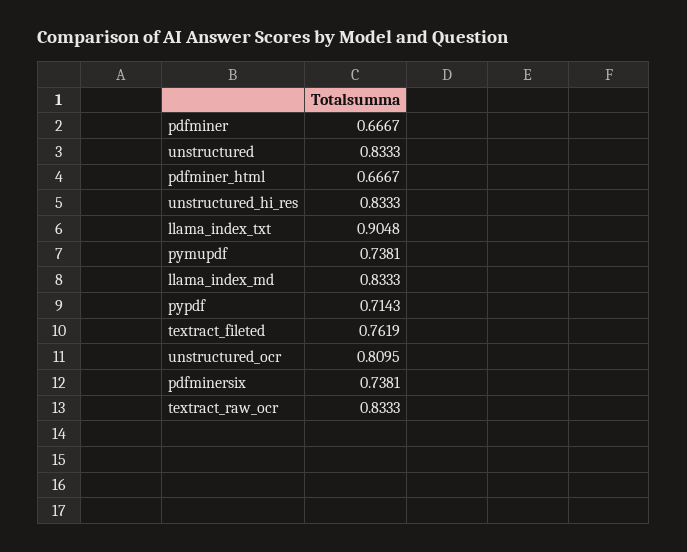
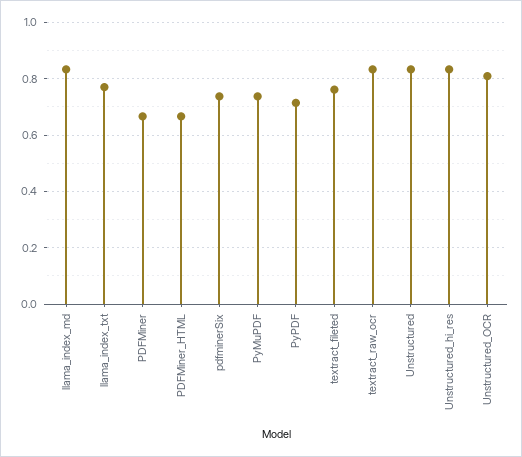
llama_index_txt: 0.9048 -> 0.775

